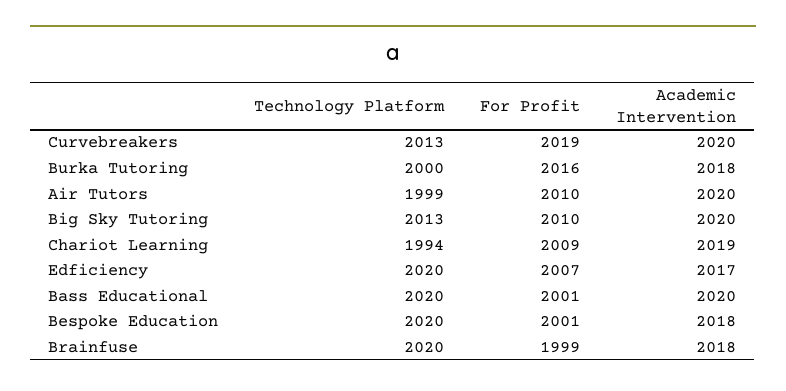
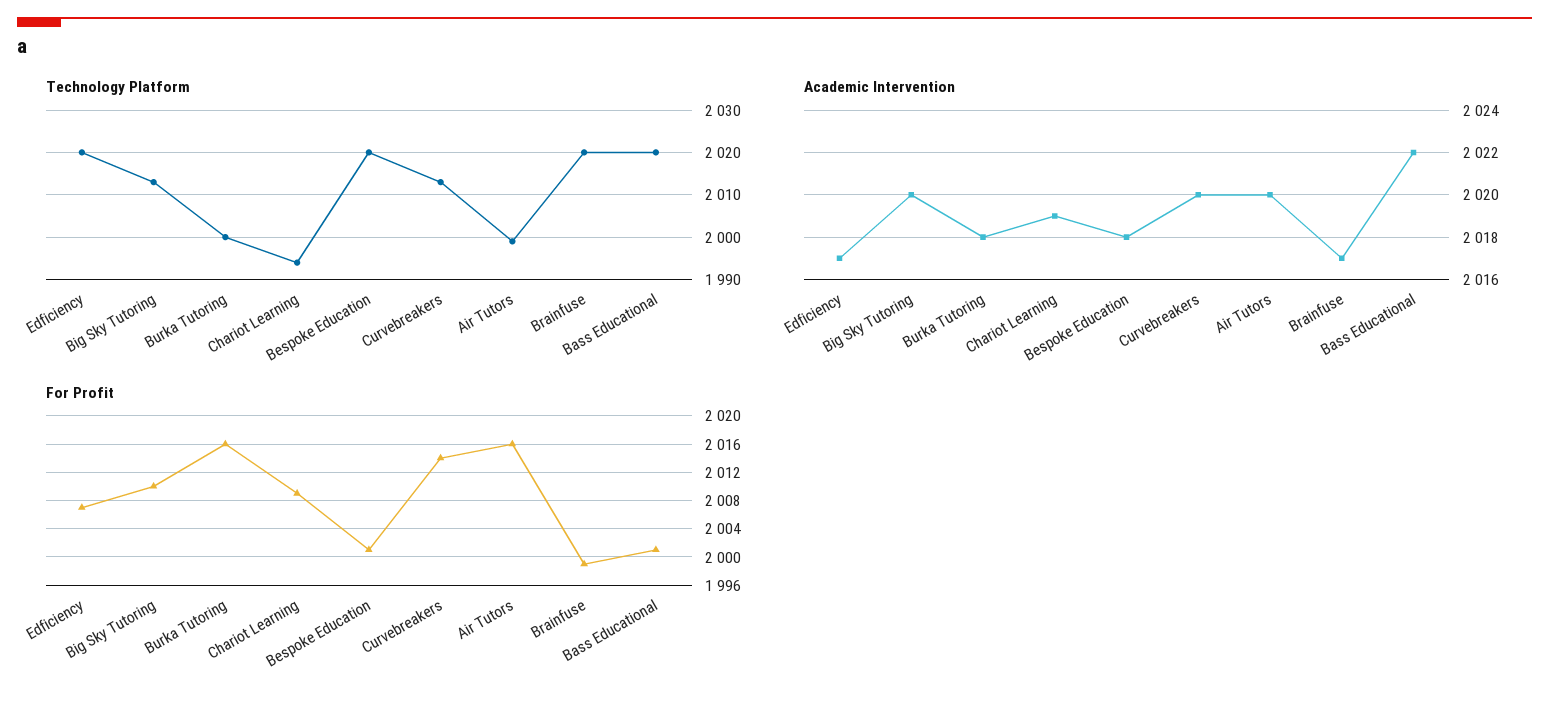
For Profit, Curvebreakers: 2019 -> 2014
For Profit, Air Tutors: 2010 -> 2016
Academic Intervention, Bass Educational: 2020 -> 2022
Academic Intervention, Brainfuse: 2018 -> 2017

